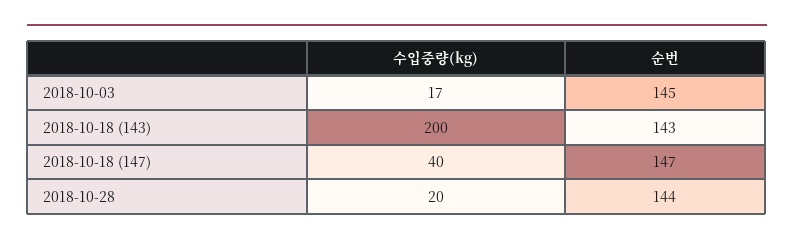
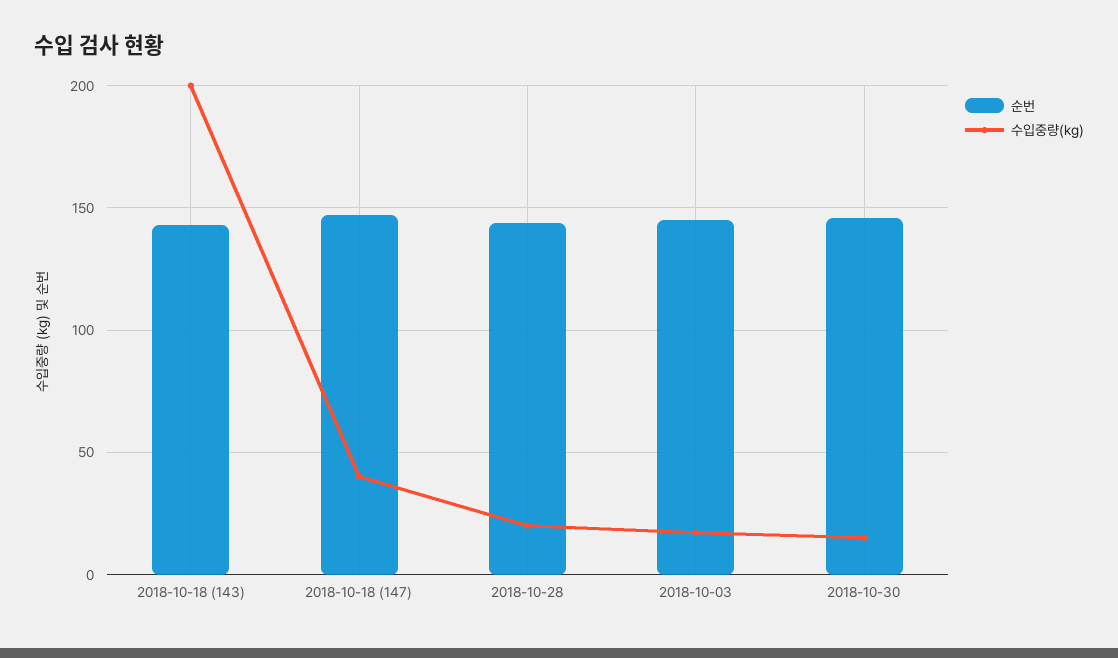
순번, 2018-10-30: none -> 145
수입중량(kg), 2018-10-30: none -> 15

